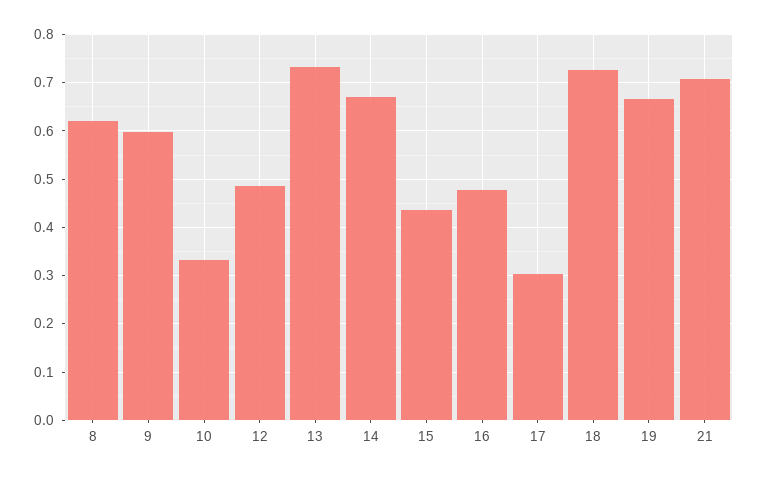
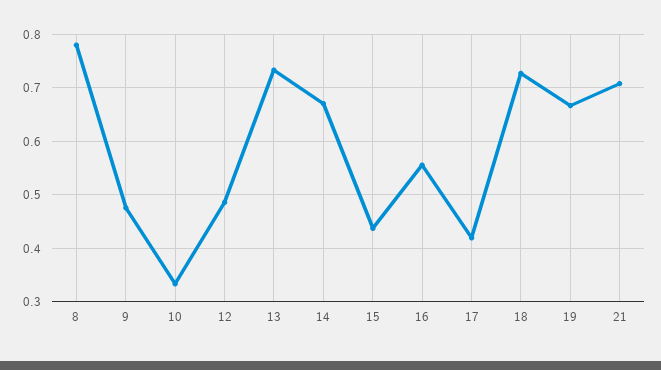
8: 0.62 -> 0.78
9: 0.6 -> 0.48
16: 0.48 -> 0.56
17: 0.3 -> 0.42

